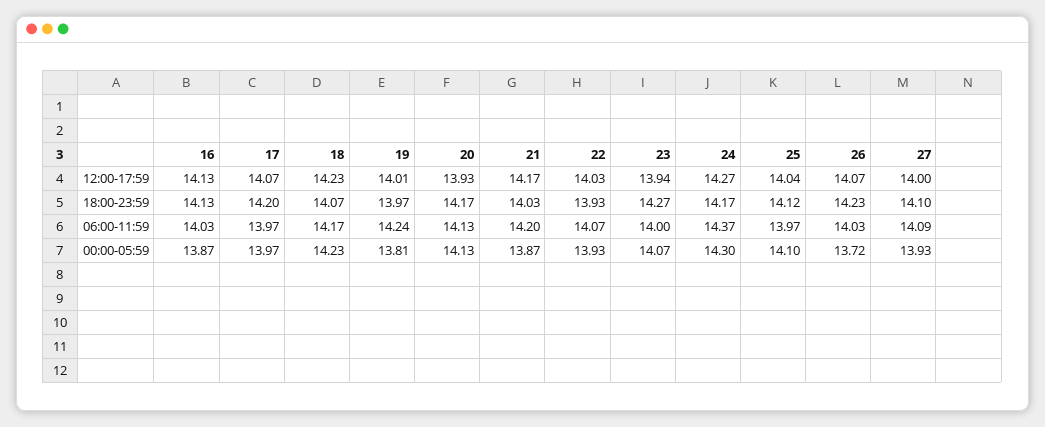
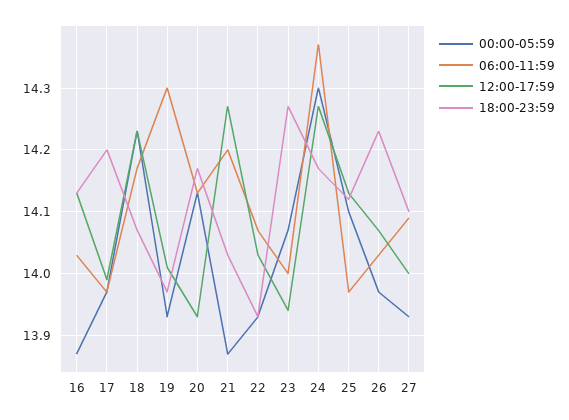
12:00-17:59, 17: 14.07 -> 13.99
12:00-17:59, 21: 14.17 -> 14.27
12:00-17:59, 25: 14.04 -> 14.13
06:00-11:59, 19: 14.24 -> 14.3
00:00-05:59, 19: 13.81 -> 13.93
00:00-05:59, 26: 13.72 -> 13.97

